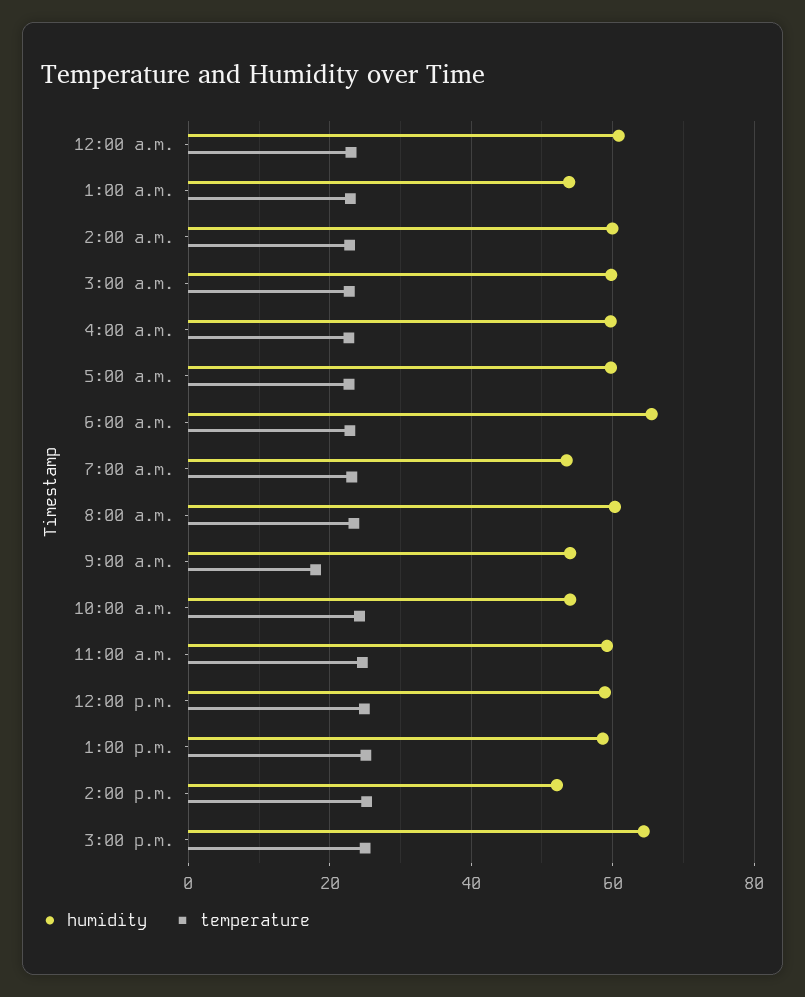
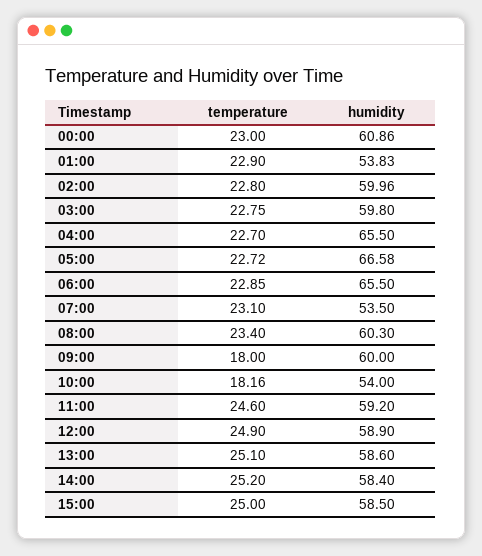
humidity, 4:00 a.m.: 60 -> 65.5
humidity, 5:00 a.m.: 60 -> 66.58
humidity, 9:00 a.m.: 54 -> 60
temperature, 10:00 a.m.: 24 -> 18.16
humidity, 2:00 p.m.: 52 -> 58.4
humidity, 3:00 p.m.: 64 -> 58.5

